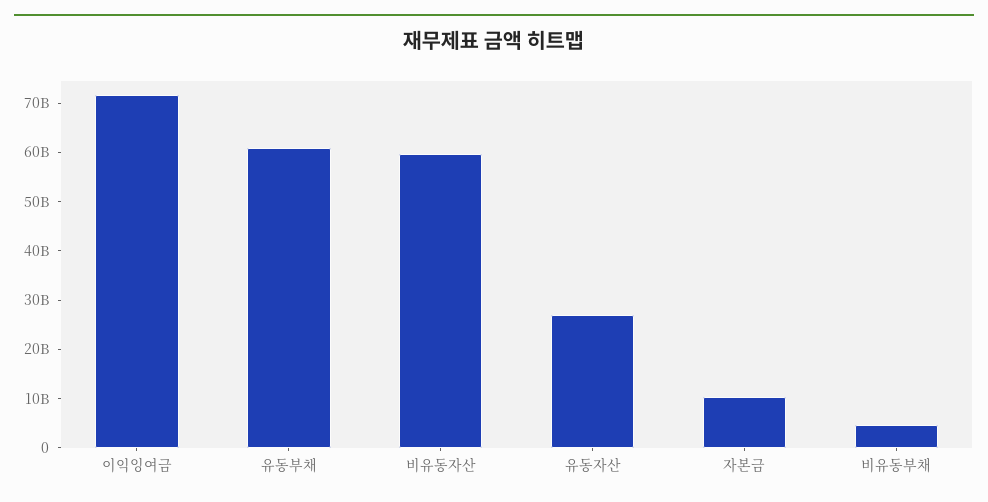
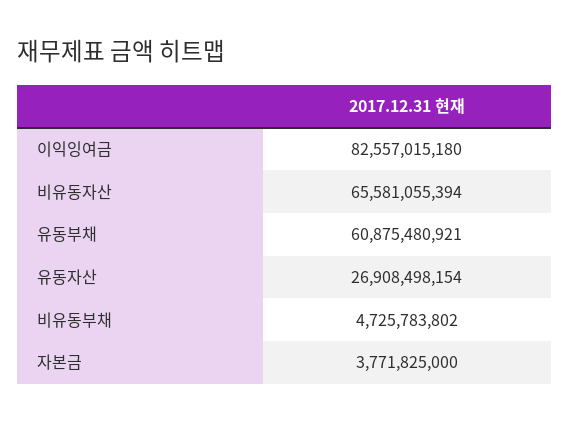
이익잉여금: 72000000000 -> 82557015180
비유동자산: 60000000000 -> 65581055394
자본금: 10000000000 -> 3771825000

